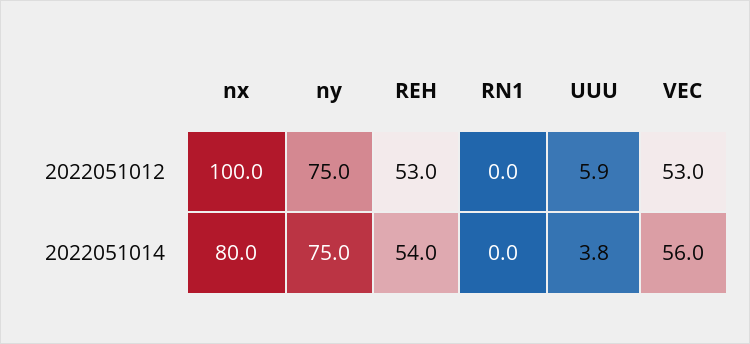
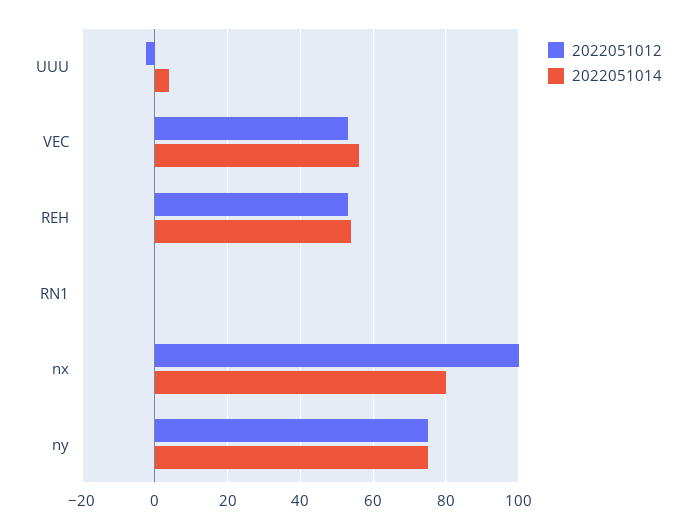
2022051012, UUU: 5.9 -> -2

